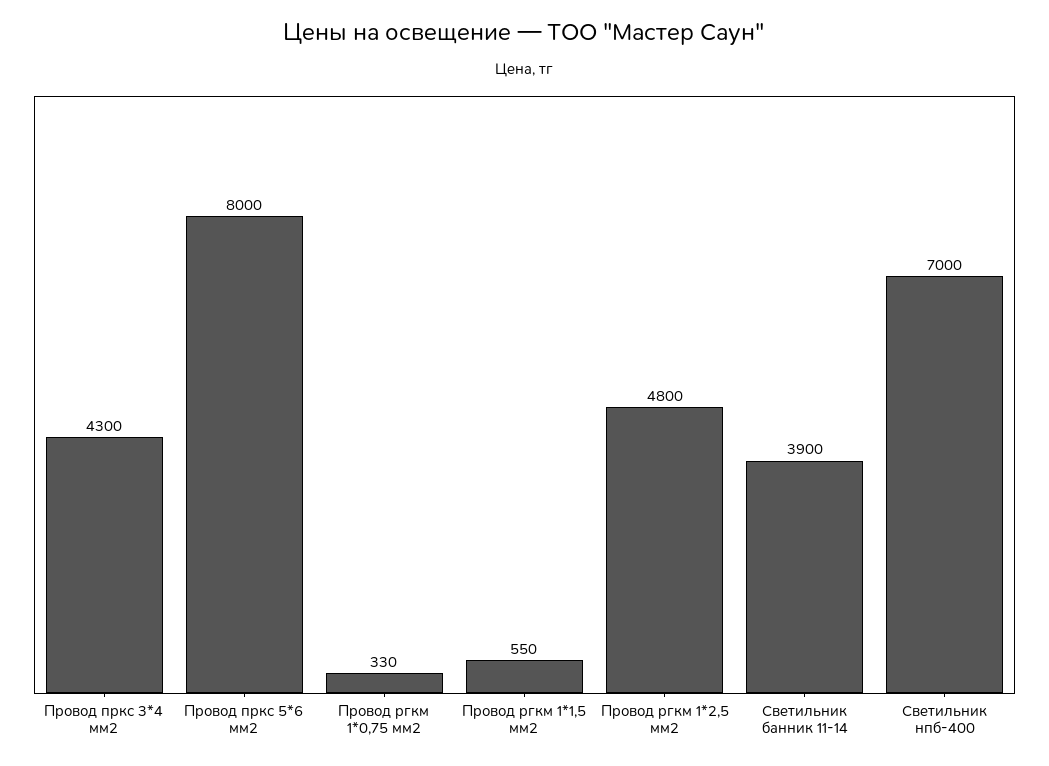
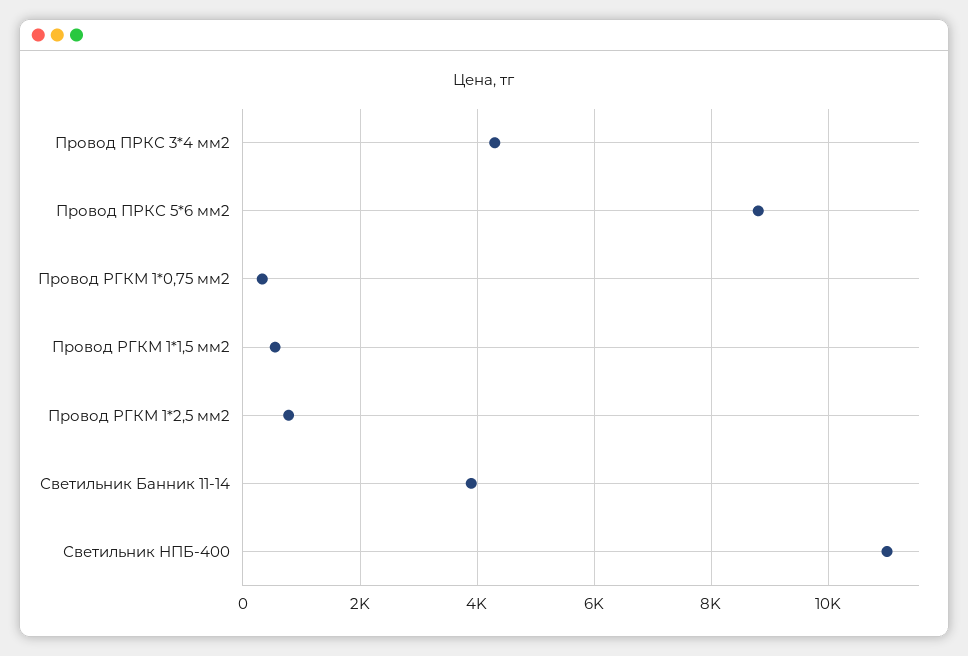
Провод пркс 5*6 мм2: 8000 -> 8800
Провод ргкм 1*2,5 мм2: 4800 -> 800
Светильник нпб-400: 7000 -> 11000

